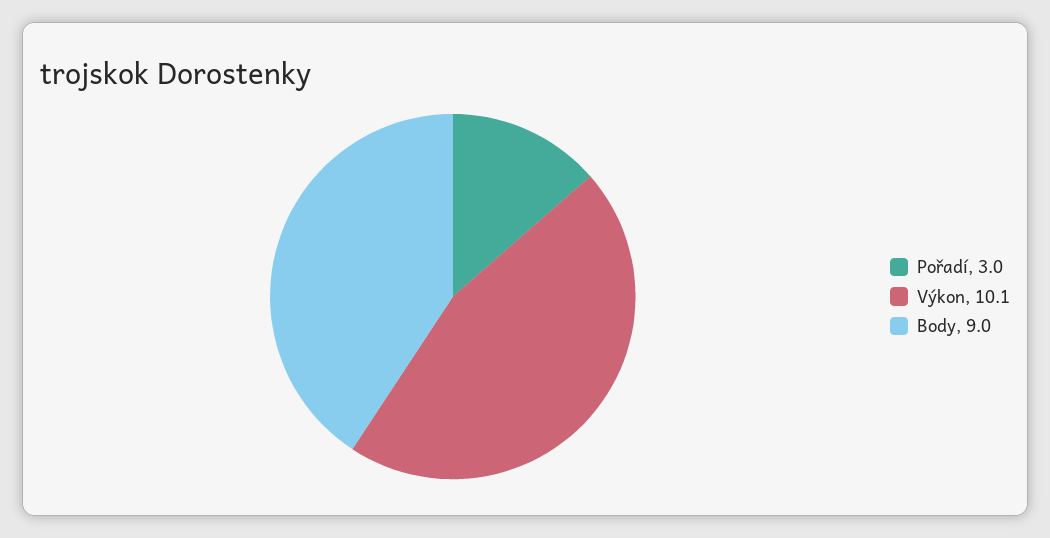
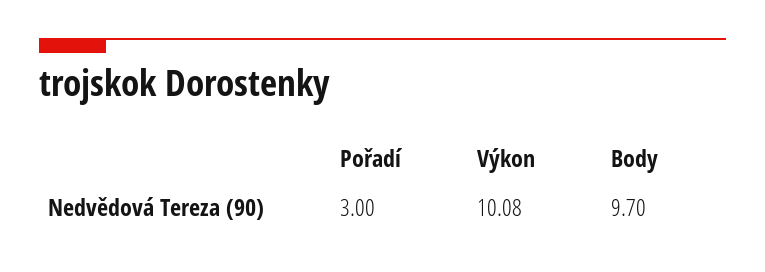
Body: 9 -> 9.7

